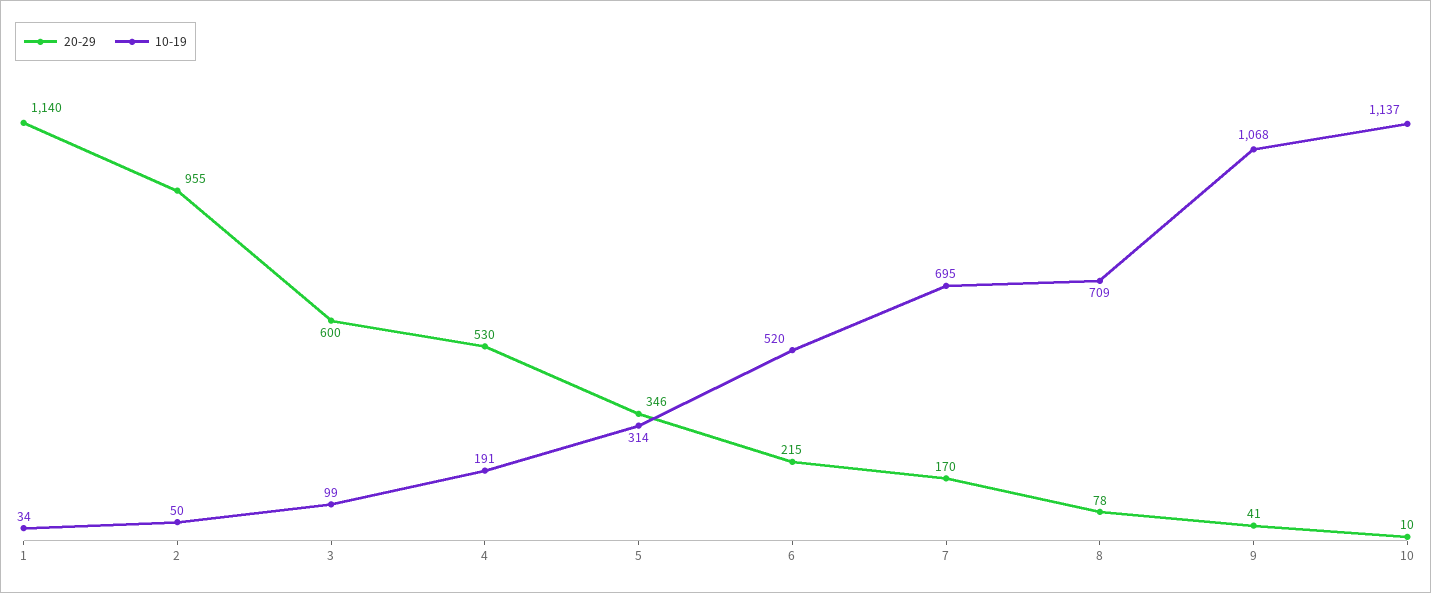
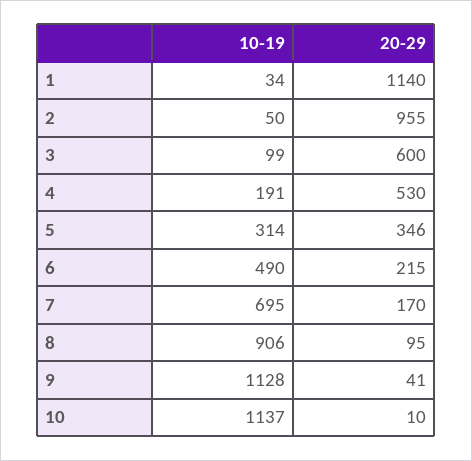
10-19, 6: 520 -> 490
20-29, 8: 78 -> 95
10-19, 8: 709 -> 906
10-19, 9: 1068 -> 1128

